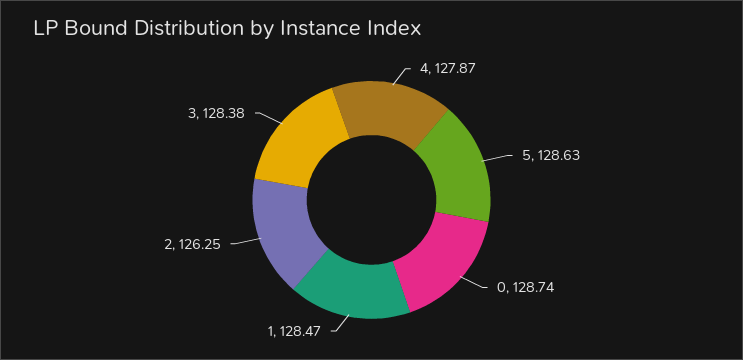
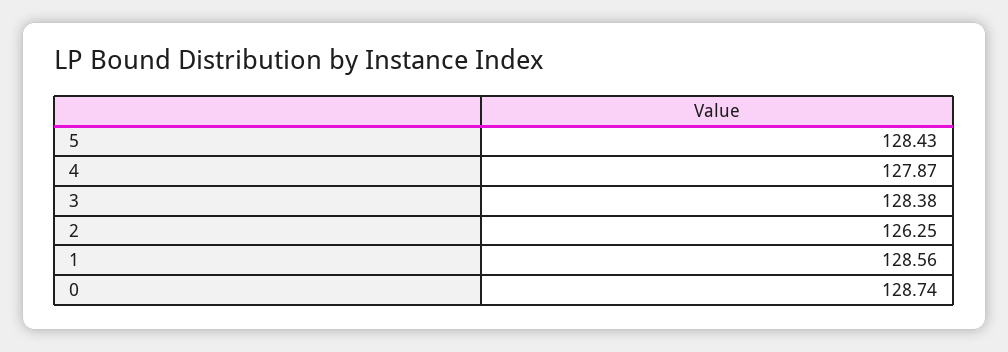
5: 128.63 -> 128.43
1: 128.47 -> 128.56

